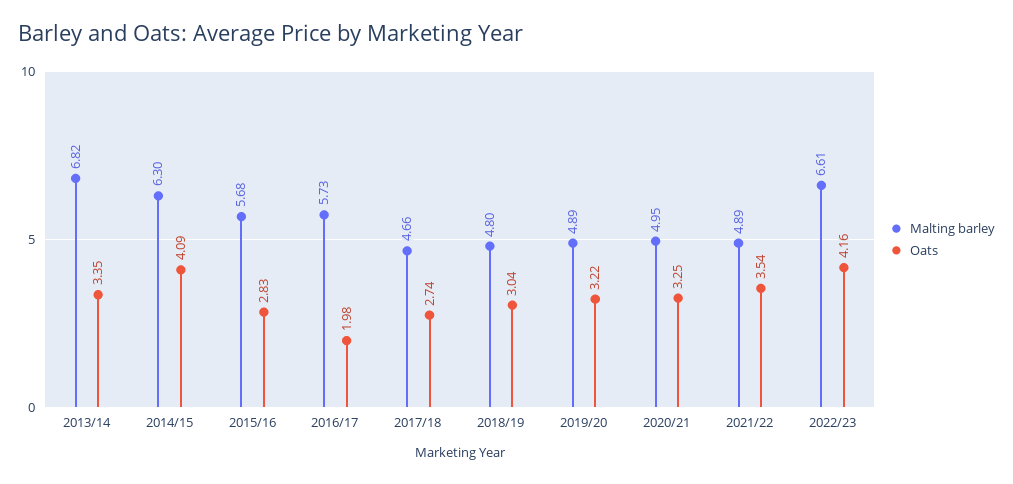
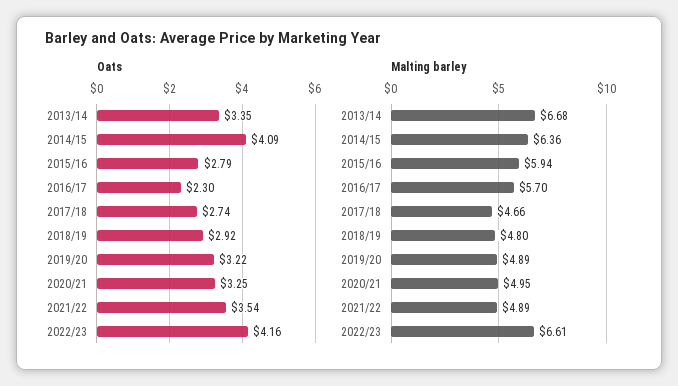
Malting barley, 2013/14: 6.82 -> 6.68
Malting barley, 2014/15: 6.3 -> 6.36
Malting barley, 2015/16: 5.68 -> 5.94
Oats, 2015/16: 2.83 -> 2.79
Malting barley, 2016/17: 5.73 -> 5.7
Oats, 2016/17: 1.98 -> 2.3
Oats, 2018/19: 3.04 -> 2.92

